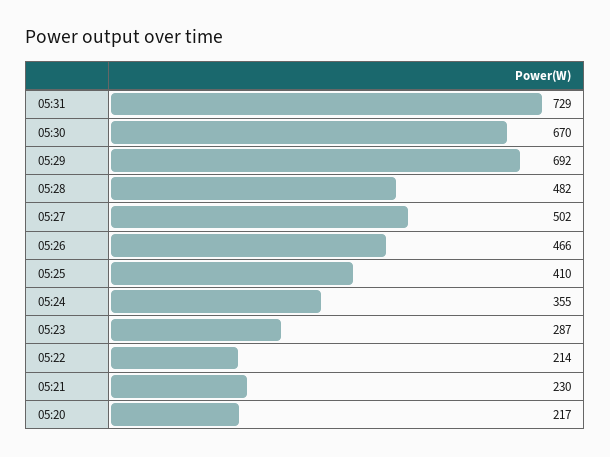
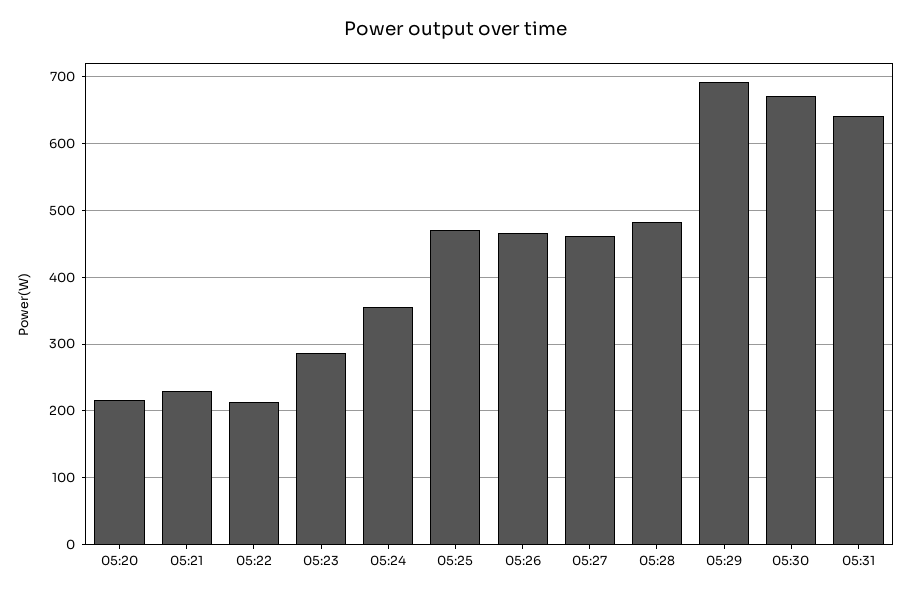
05:31: 729 -> 640
05:27: 502 -> 460
05:25: 410 -> 470

